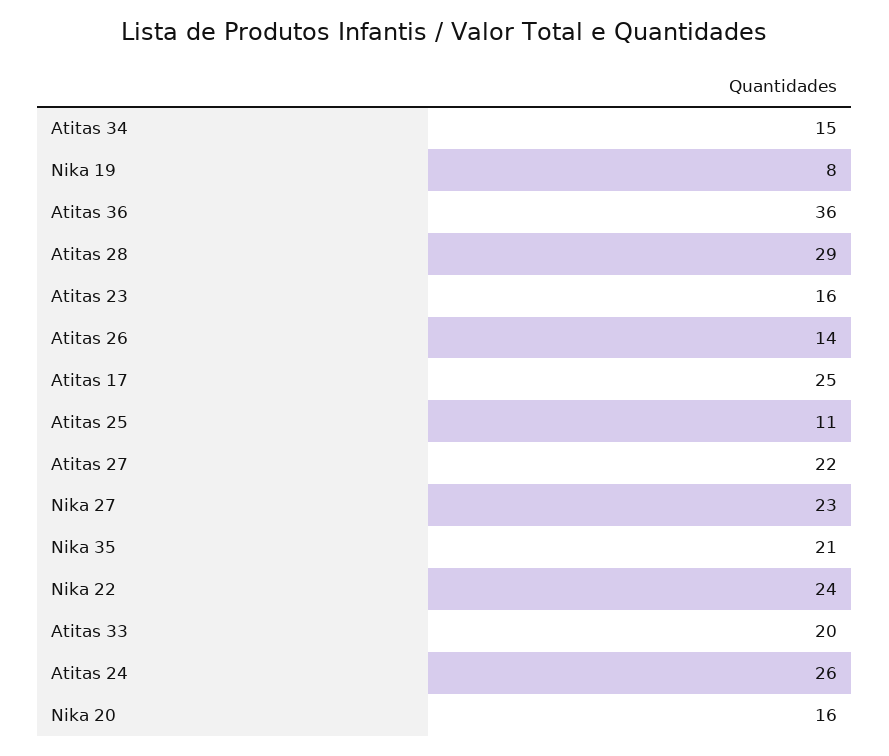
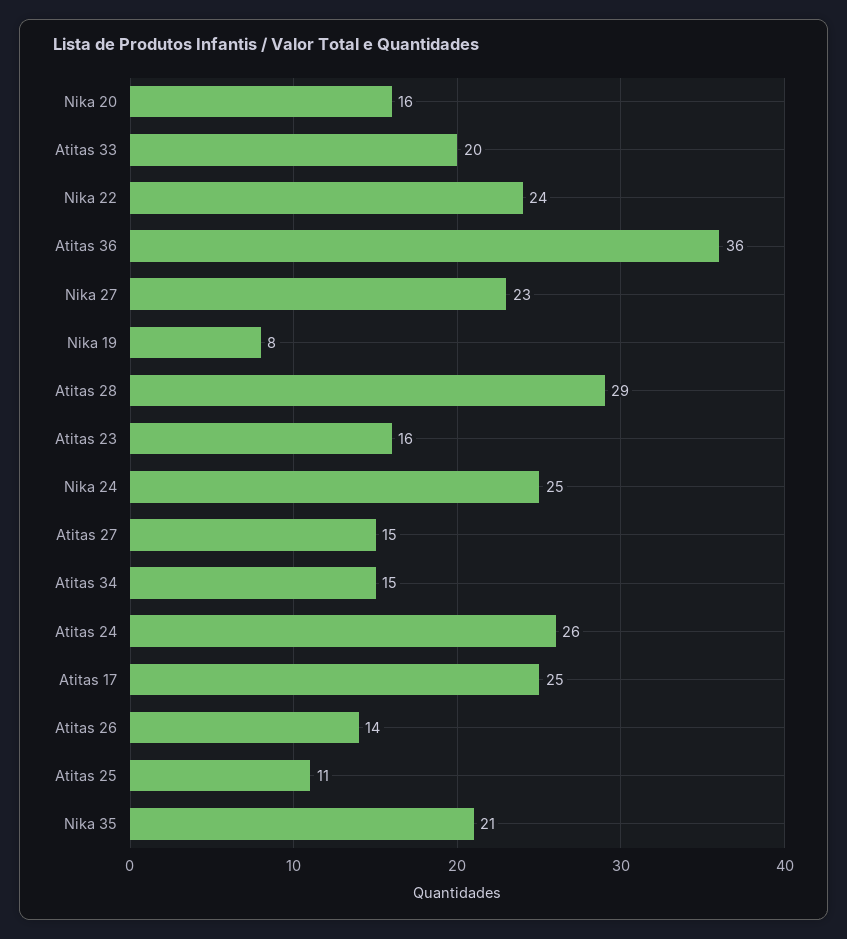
Atitas 27: 22 -> 15
Nika 24: none -> 25

